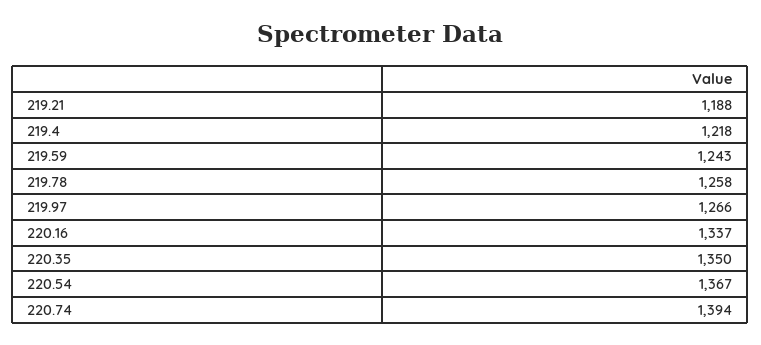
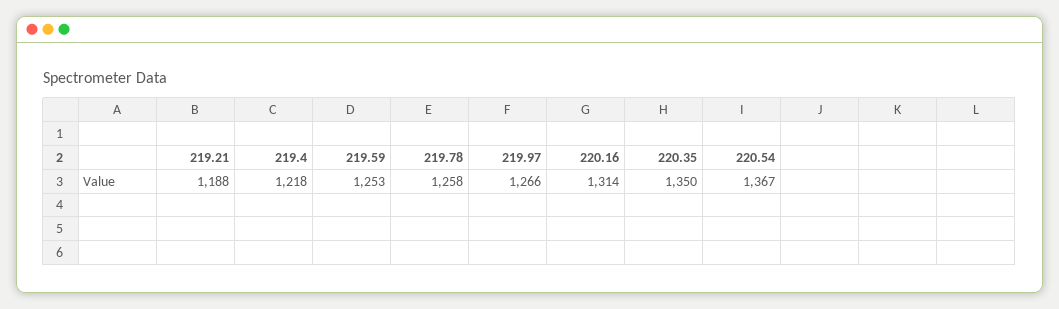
219.59: 1243 -> 1253
220.16: 1337 -> 1314
220.74: 1394 -> none

